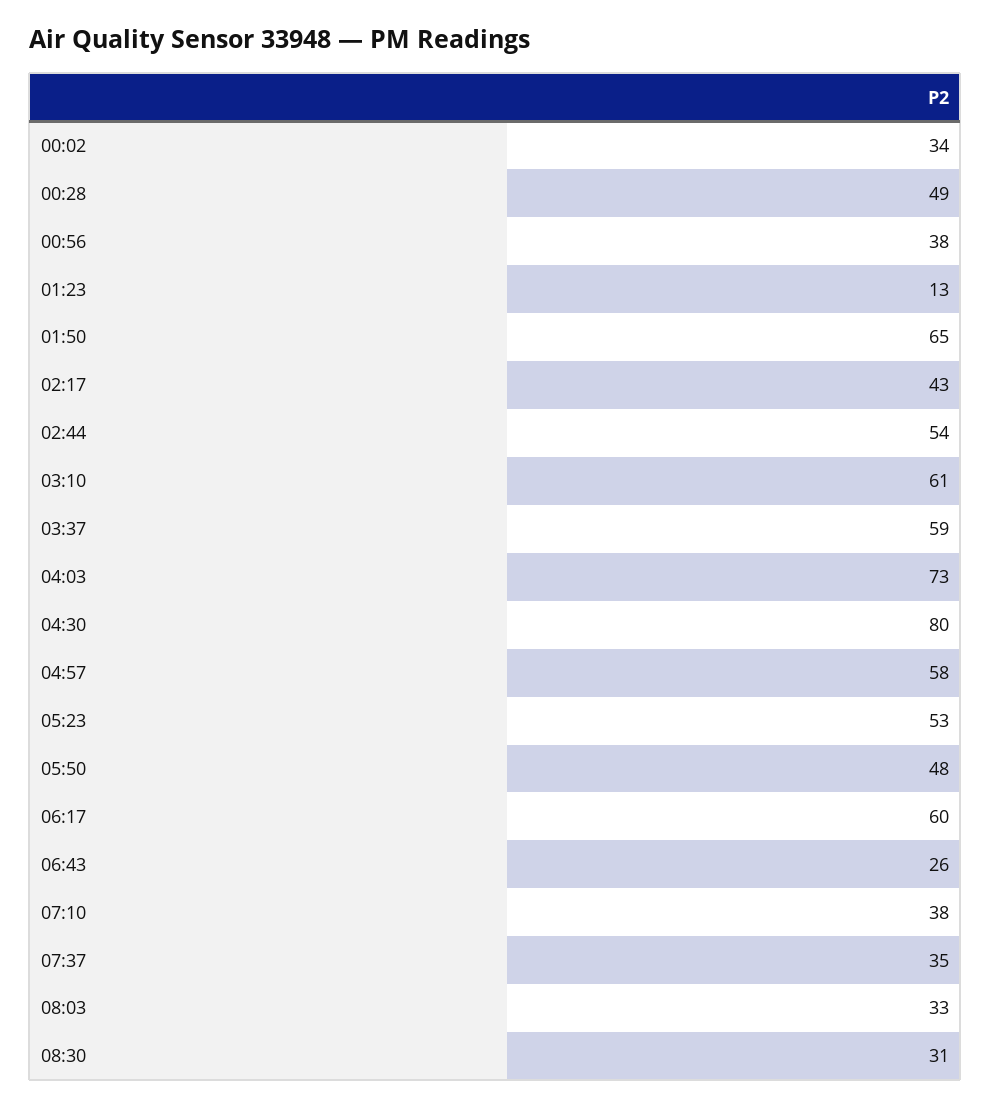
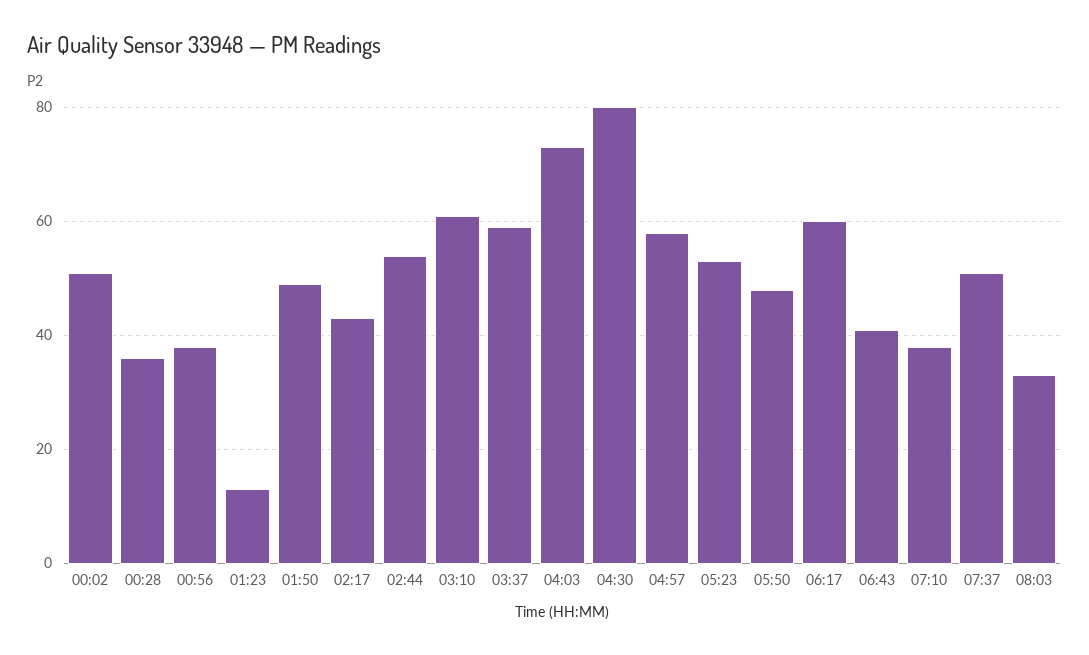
00:02: 34 -> 50
00:28: 49 -> 35
01:50: 65 -> 50
06:43: 26 -> 40
07:37: 35 -> 50
08:30: 31 -> none

